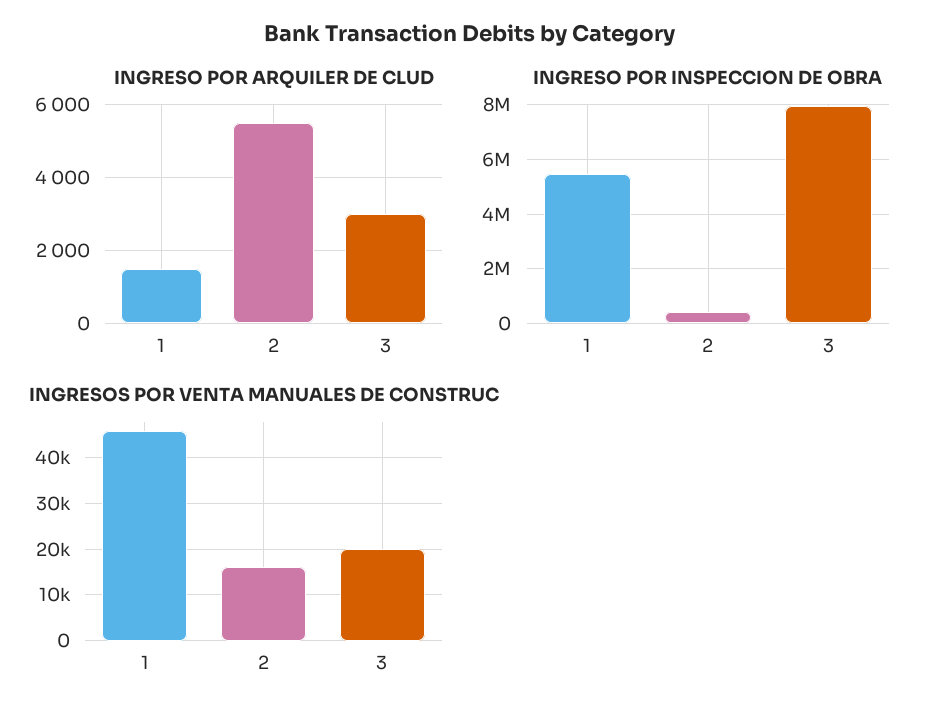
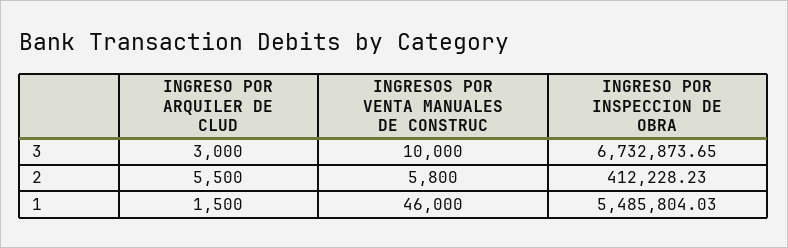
INGRESO POR INSPECCION DE OBRA, 3: 8000000 -> 6732873.65
INGRESOS POR VENTA MANUALES DE CONSTRUC, 2: 16000 -> 5800
INGRESOS POR VENTA MANUALES DE CONSTRUC, 3: 20000 -> 10000

